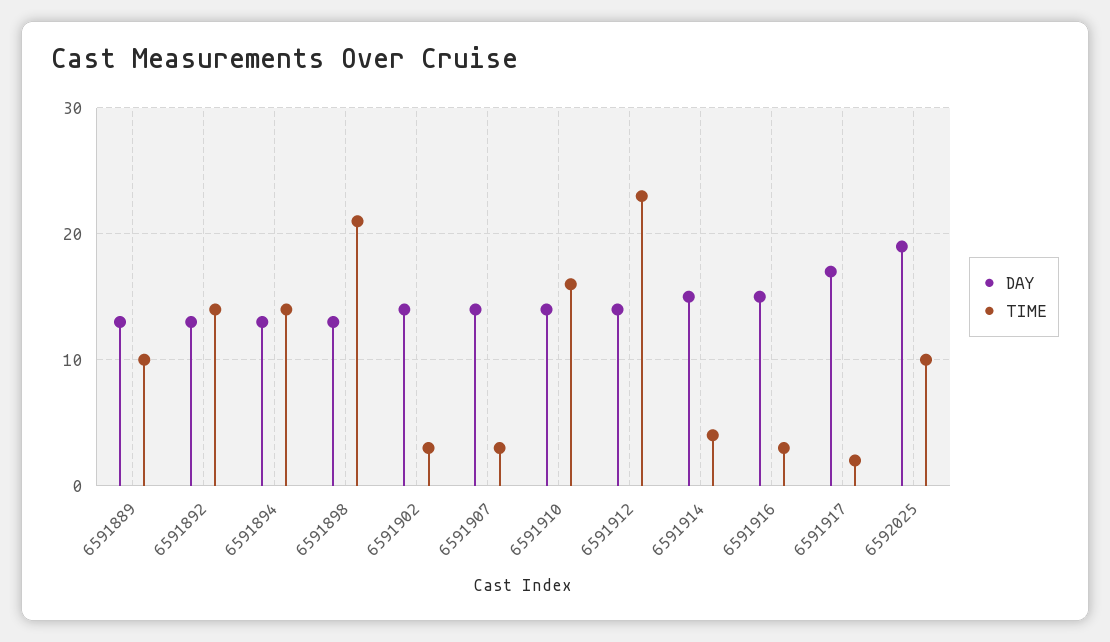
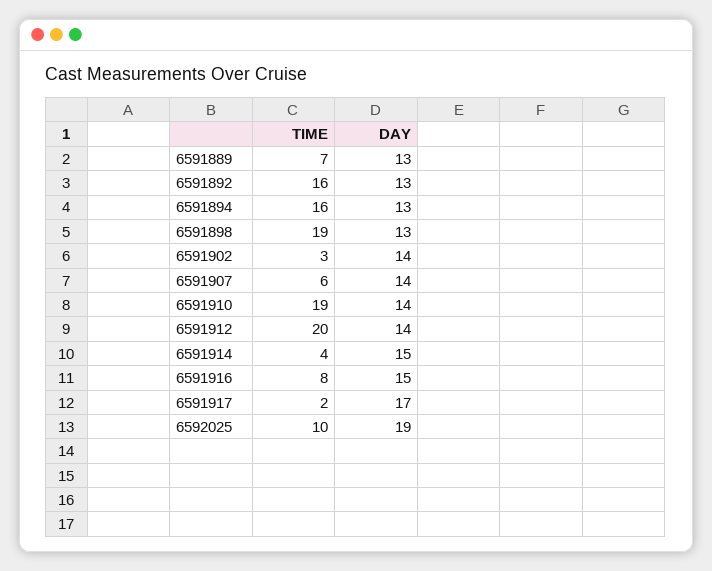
TIME, 6591889: 10 -> 7
TIME, 6591892: 14 -> 16
TIME, 6591894: 14 -> 16
TIME, 6591898: 21 -> 19
TIME, 6591907: 3 -> 6
TIME, 6591910: 16 -> 19
TIME, 6591912: 23 -> 20
TIME, 6591916: 3 -> 8

